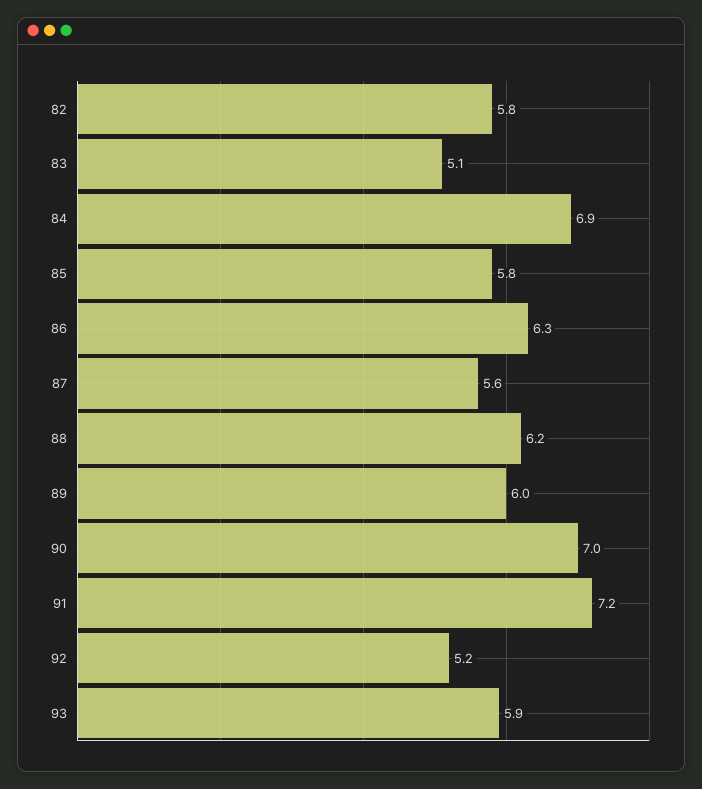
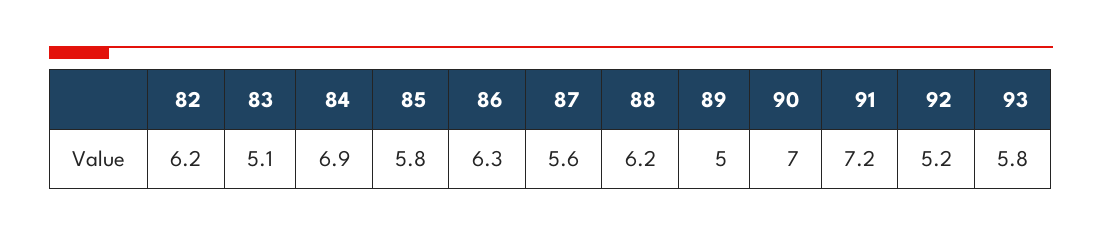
82: 5.8 -> 6.2
89: 6 -> 5
93: 5.9 -> 5.8

